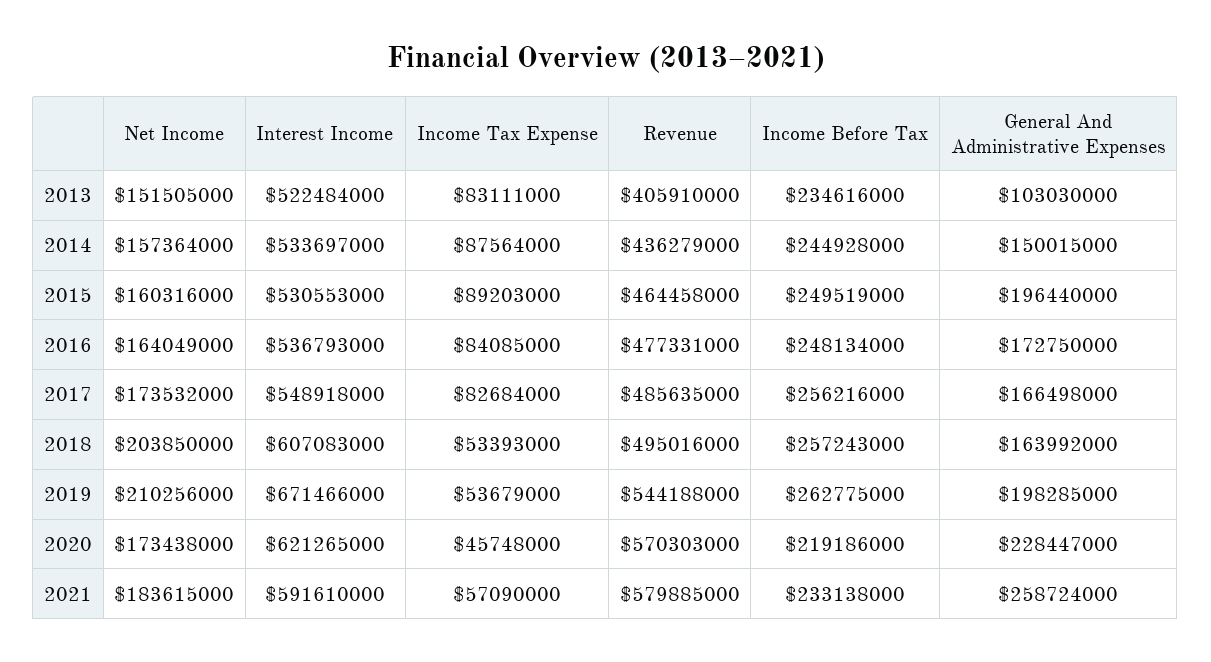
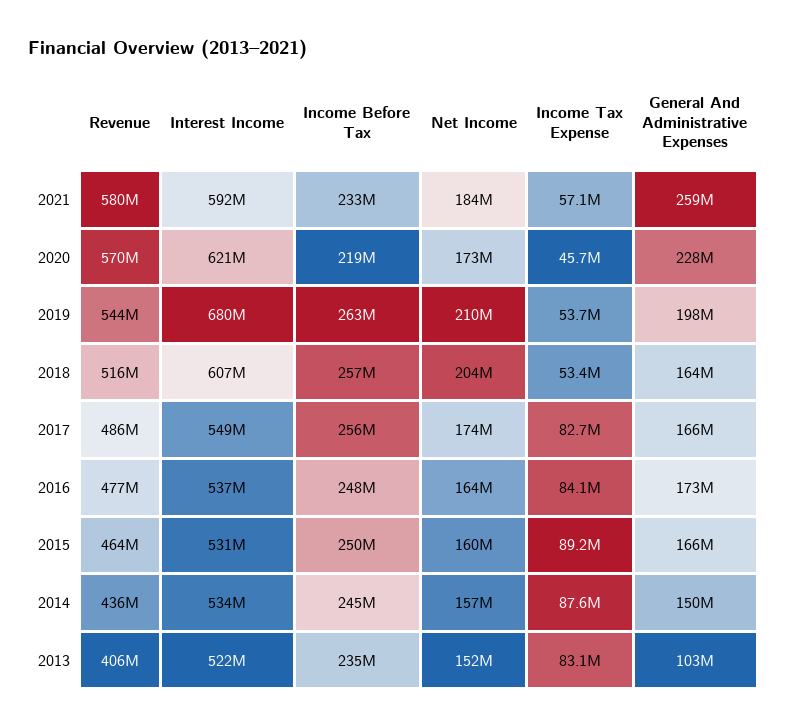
General And Administrative Expenses, 2015: 196440000 -> 166000000
Revenue, 2018: 495016000 -> 516000000
Interest Income, 2019: 671466000 -> 680000000

